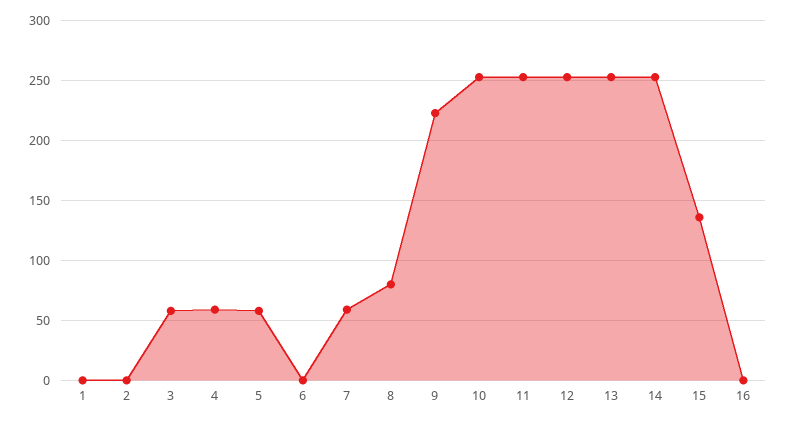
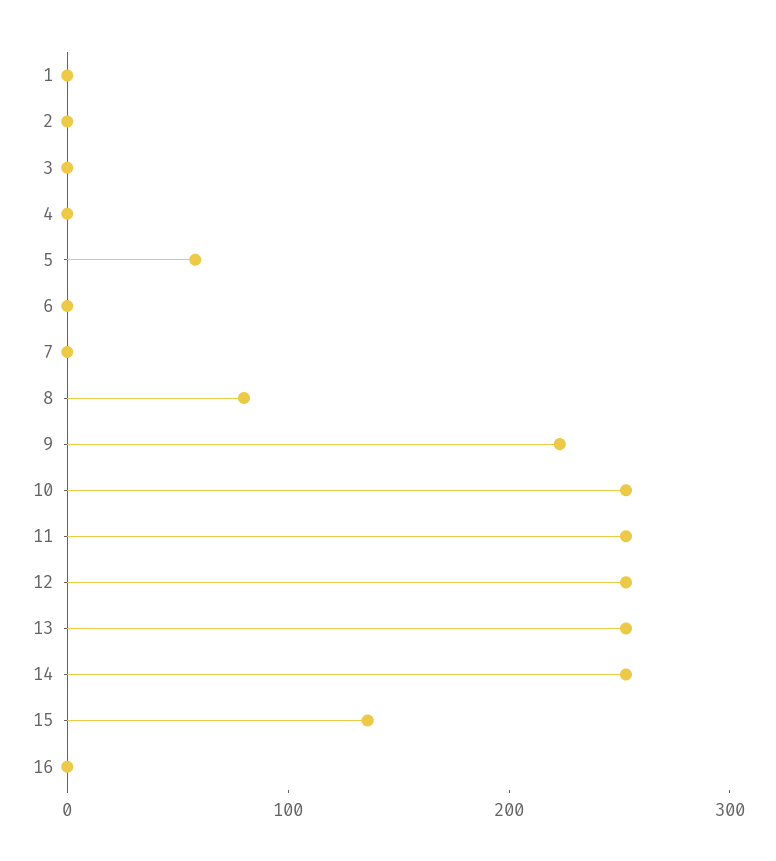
3: 60 -> 0
4: 60 -> 0
7: 60 -> 0

